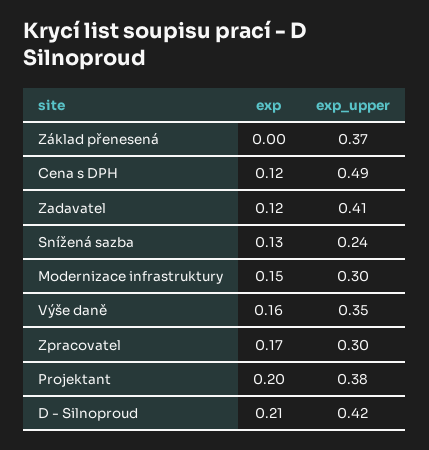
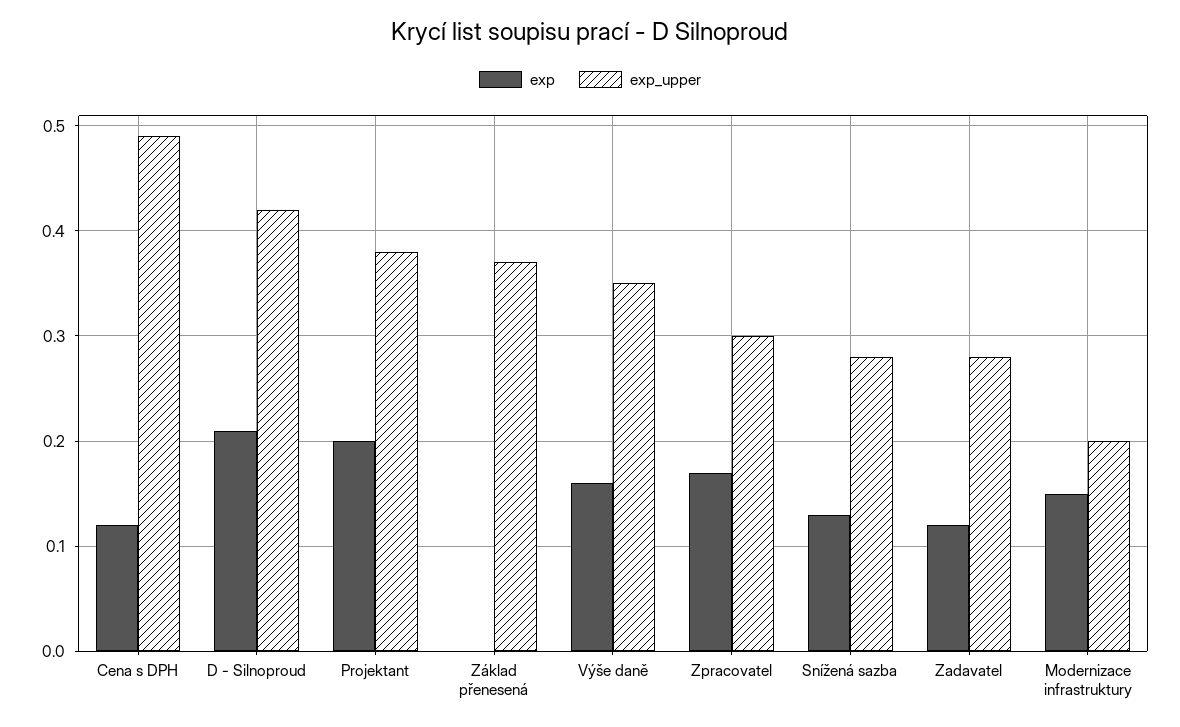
exp_upper, Zadavatel: 0.41 -> 0.28
exp_upper, Snížená sazba: 0.24 -> 0.28
exp_upper, Modernizace infrastruktury: 0.3 -> 0.2

